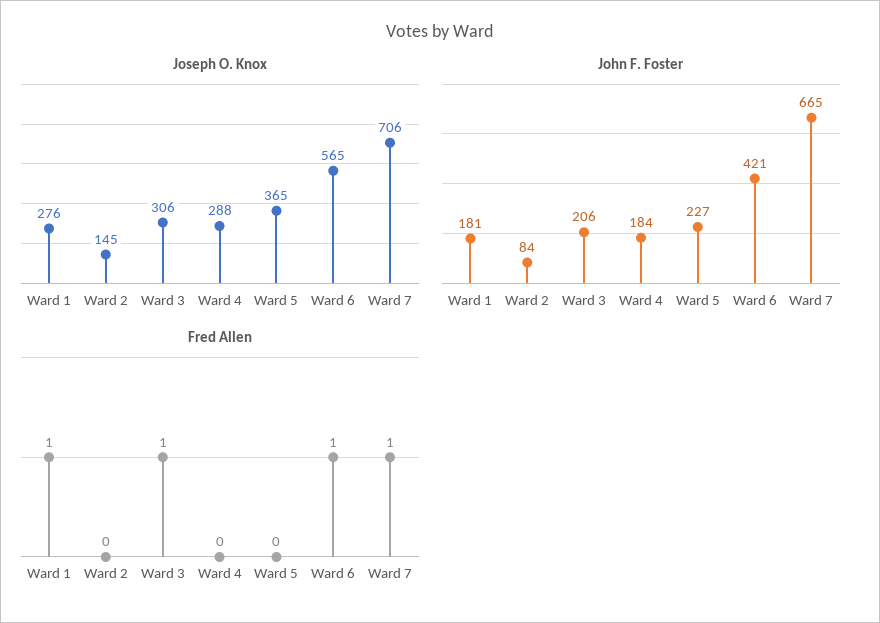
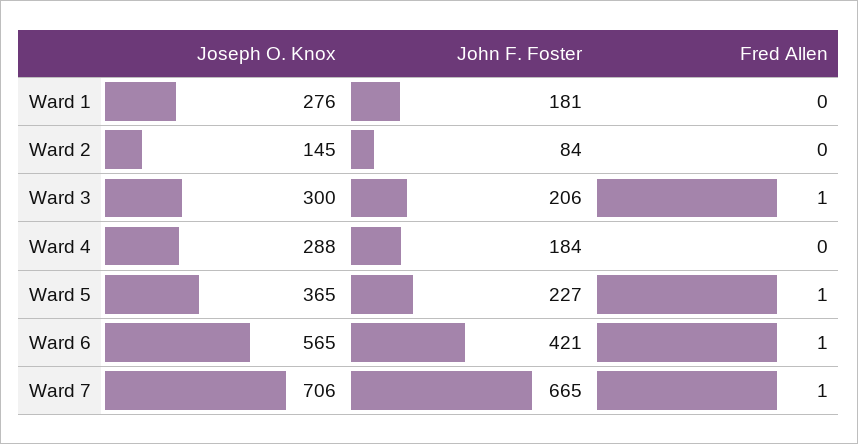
Joseph O. Knox, Ward 3: 306 -> 300
Fred Allen, Ward 1: 1 -> 0
Fred Allen, Ward 5: 0 -> 1

